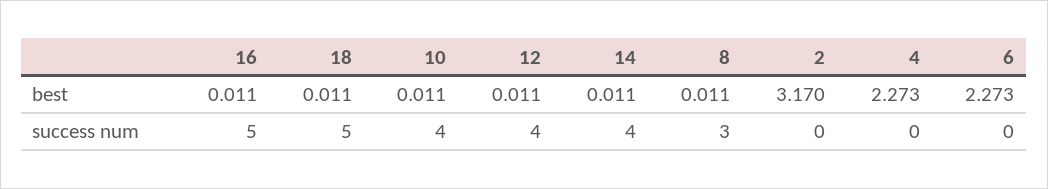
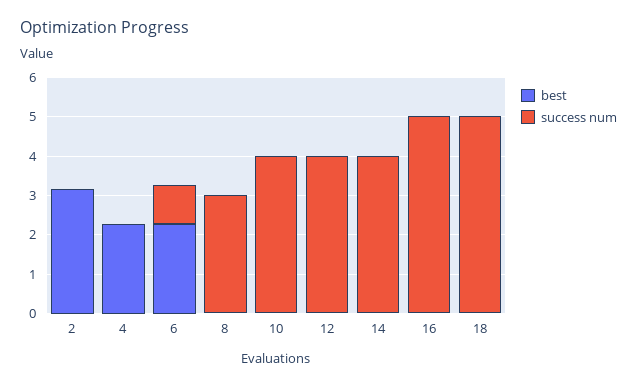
success num, 6: 0 -> 1

